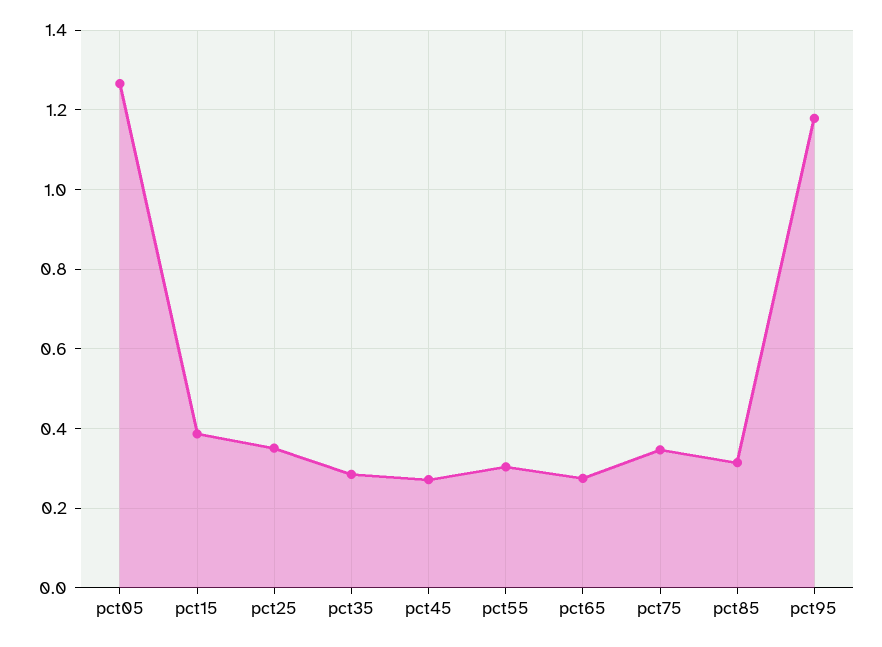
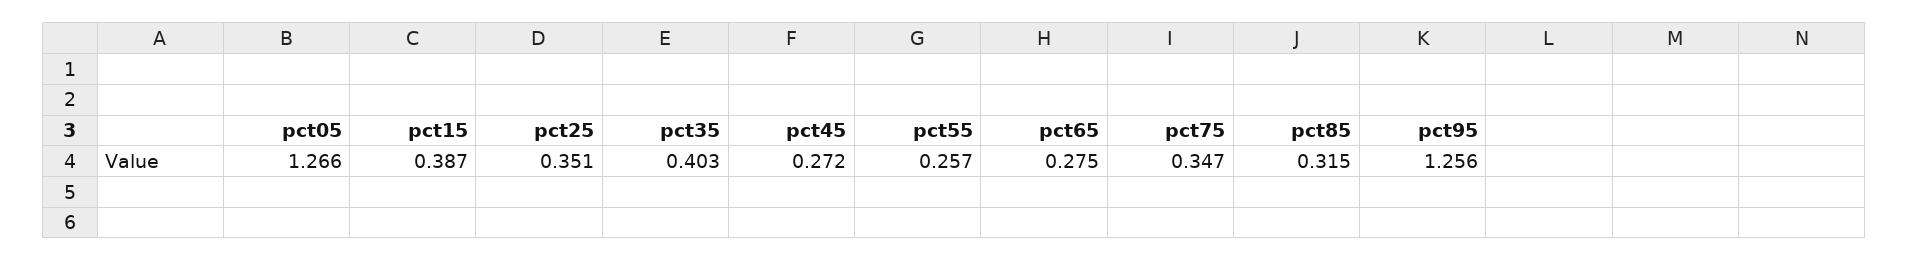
pct35: 0.28 -> 0.403
pct55: 0.3 -> 0.257
pct95: 1.18 -> 1.256

